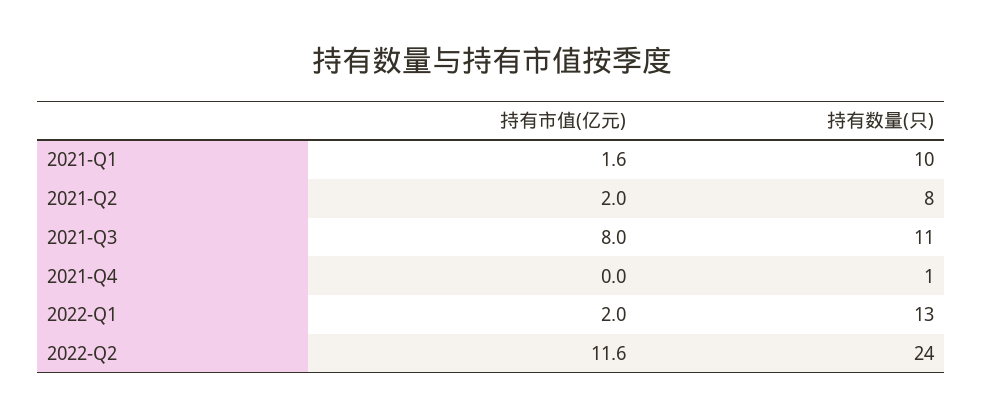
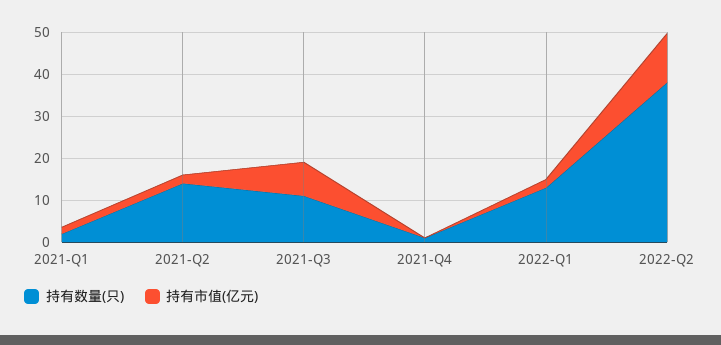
持有数量(只), 2021-Q1: 10 -> 2
持有数量(只), 2021-Q2: 8 -> 14
持有数量(只), 2022-Q2: 24 -> 38

